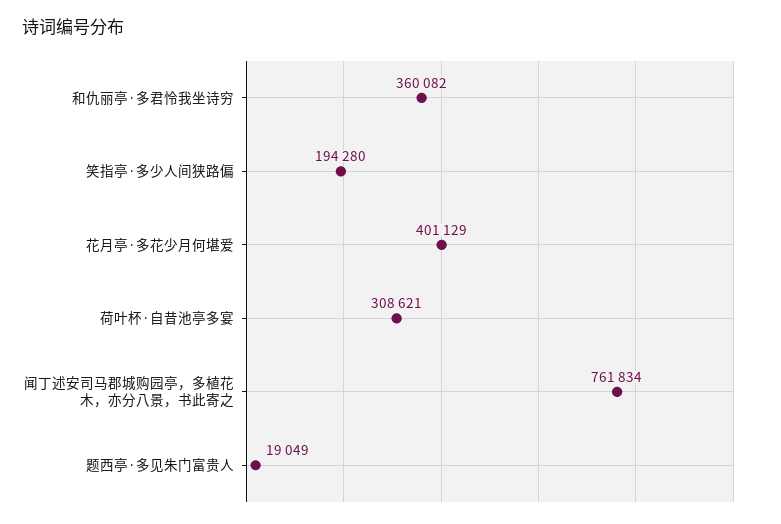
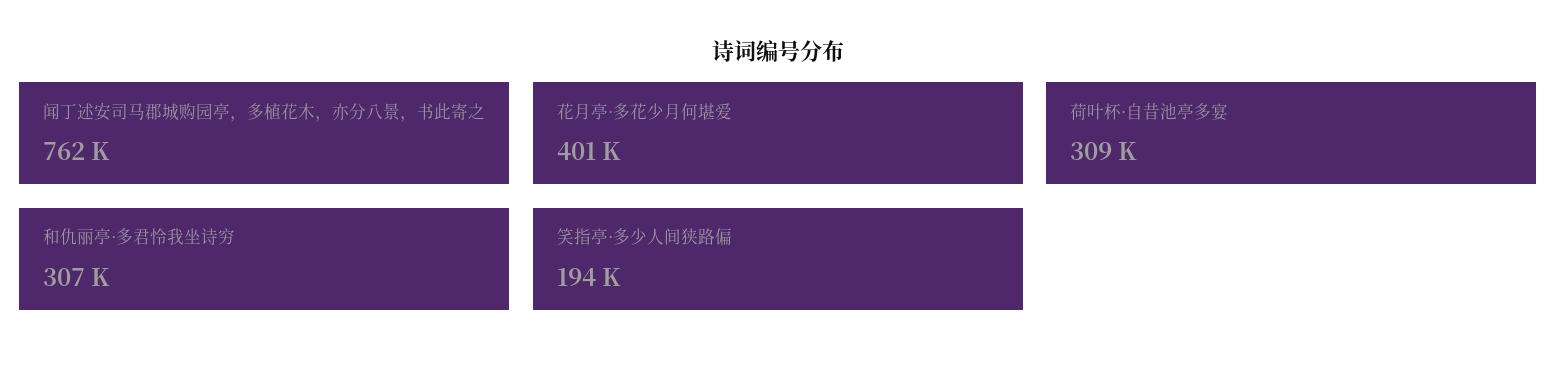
和仇丽亭·多君怜我坐诗穷: 360082 -> 307000
题西亭·多见朱门富贵人: 19049 -> none

